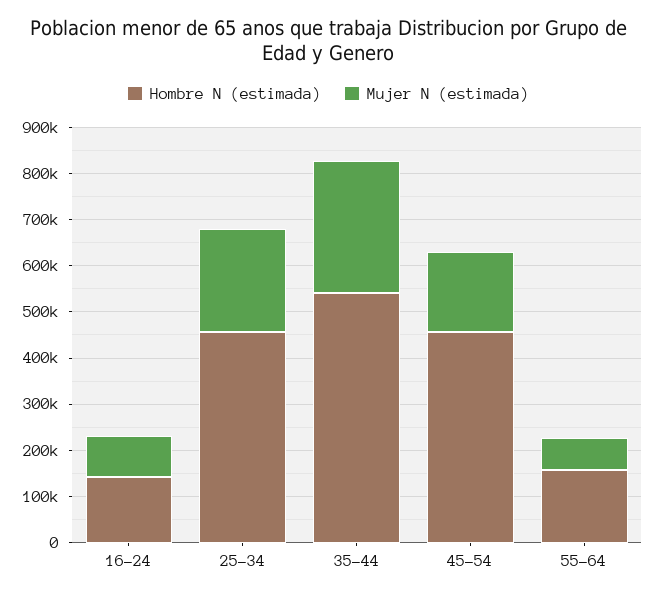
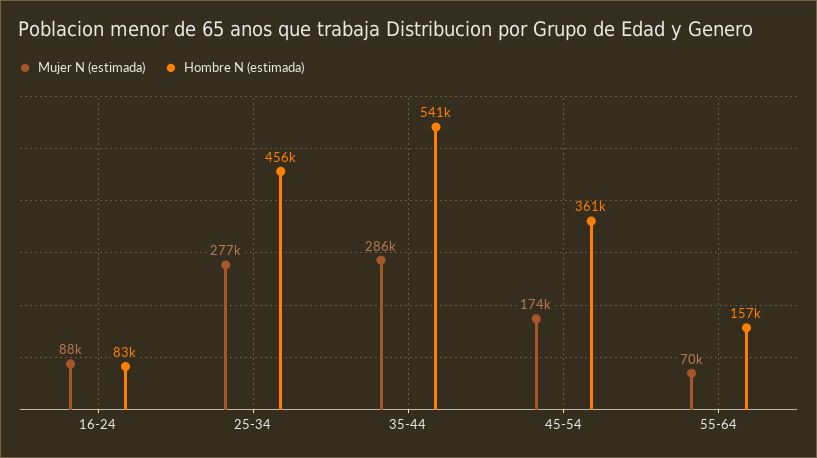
Hombre N (estimada), 16-24: 140000 -> 83000
Mujer N (estimada), 25-34: 220000 -> 277000
Hombre N (estimada), 45-54: 460000 -> 361000

